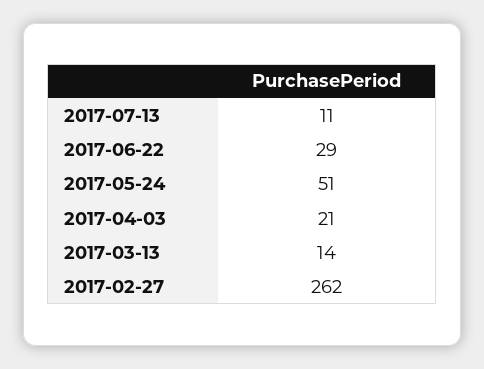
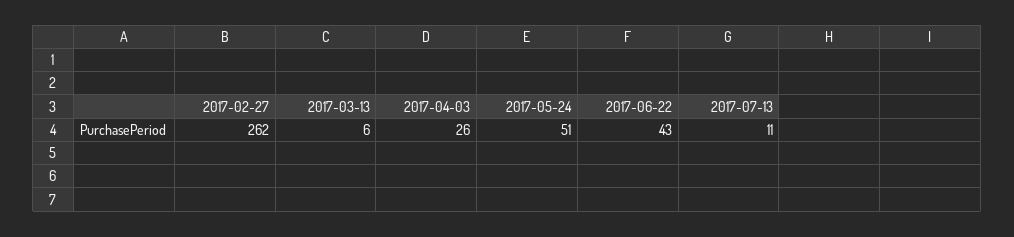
2017-06-22: 29 -> 43
2017-04-03: 21 -> 26
2017-03-13: 14 -> 6

